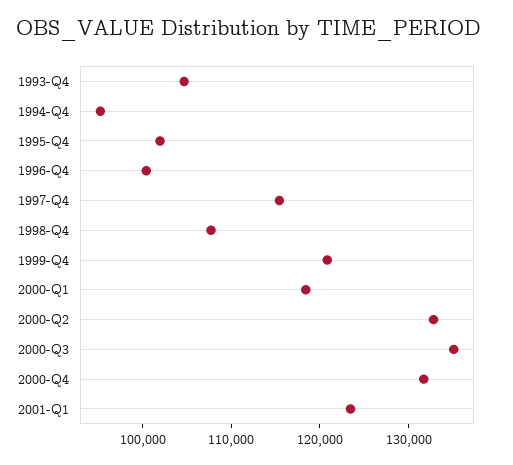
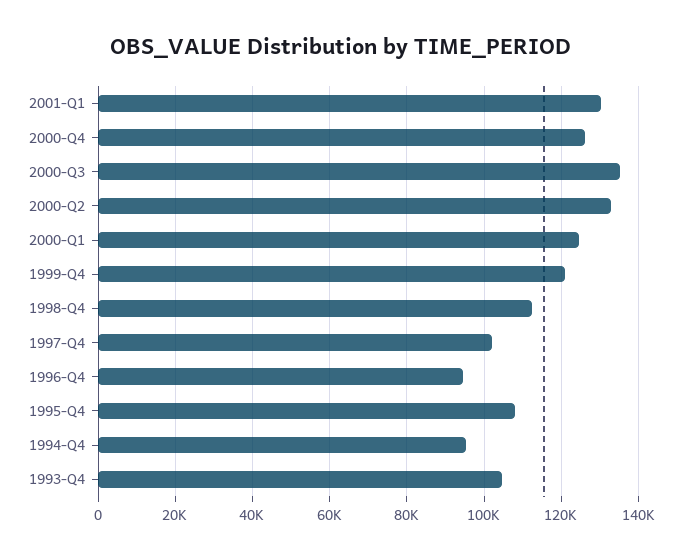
1995-Q4: 102000 -> 108000
1996-Q4: 100000 -> 94000
1997-Q4: 116000 -> 102000
1998-Q4: 108000 -> 112000
2000-Q1: 118000 -> 124000
2000-Q4: 132000 -> 126000
2001-Q1: 124000 -> 130000

